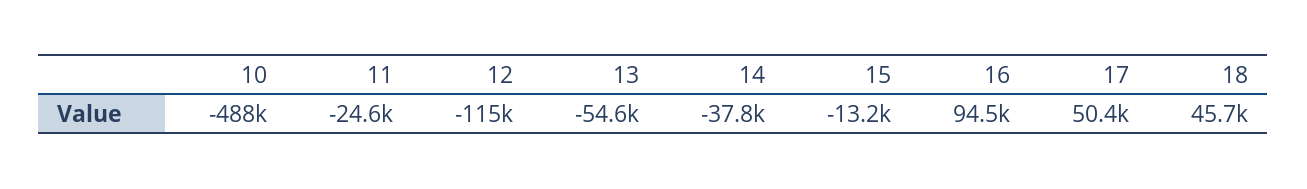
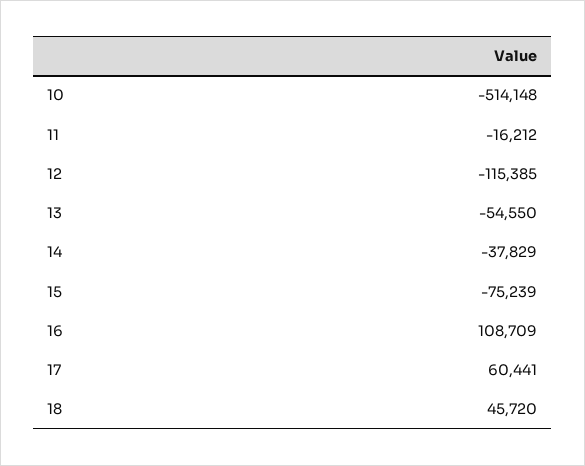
10: -488000 -> -514148
11: -24600 -> -16212
15: -13200 -> -75239
16: 94500 -> 108709
17: 50400 -> 60441

